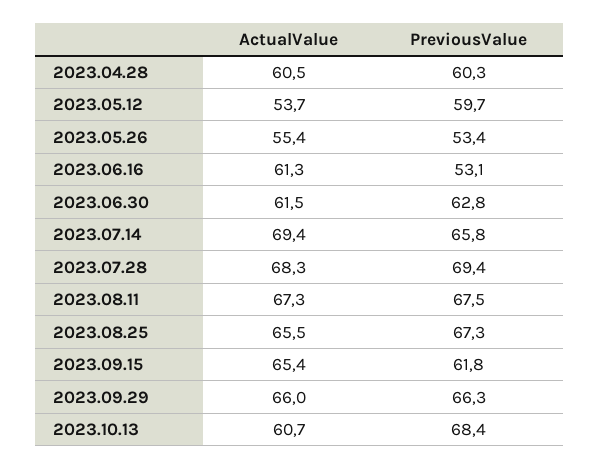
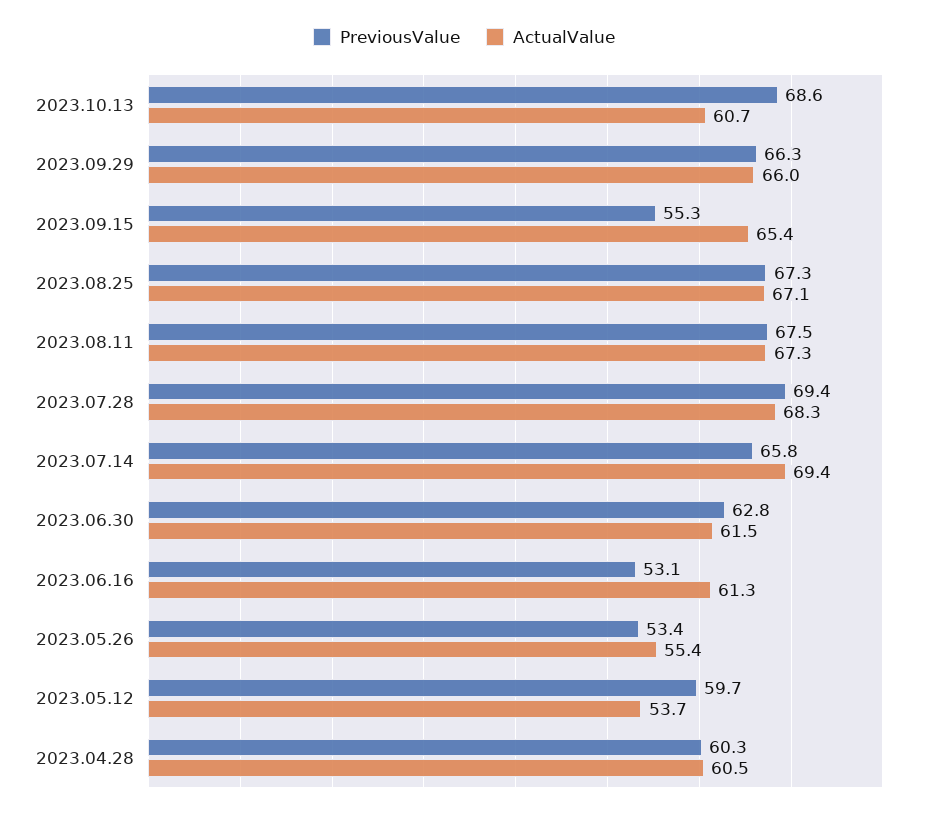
ActualValue, 2023.08.25: 65.5 -> 67.1
PreviousValue, 2023.09.15: 61.8 -> 55.3
PreviousValue, 2023.10.13: 68.4 -> 68.6

